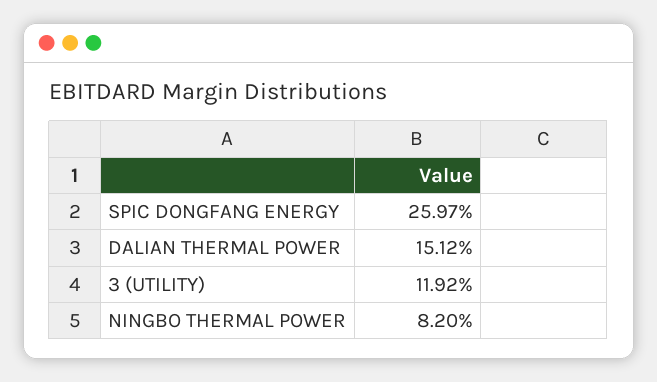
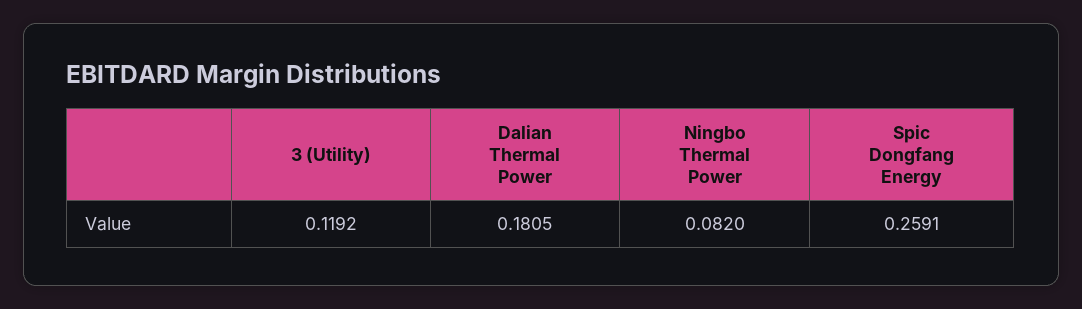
SPIC DONGFANG ENERGY: 0.2597 -> 0.2591
DALIAN THERMAL POWER: 0.1512 -> 0.1805

